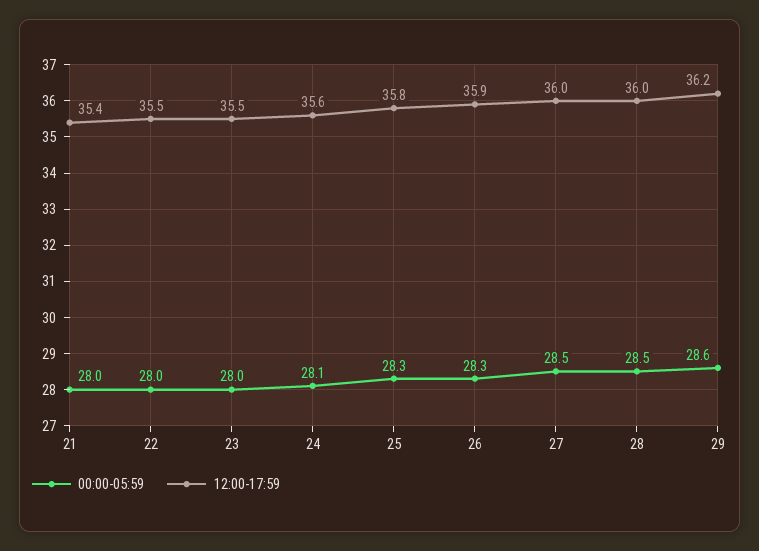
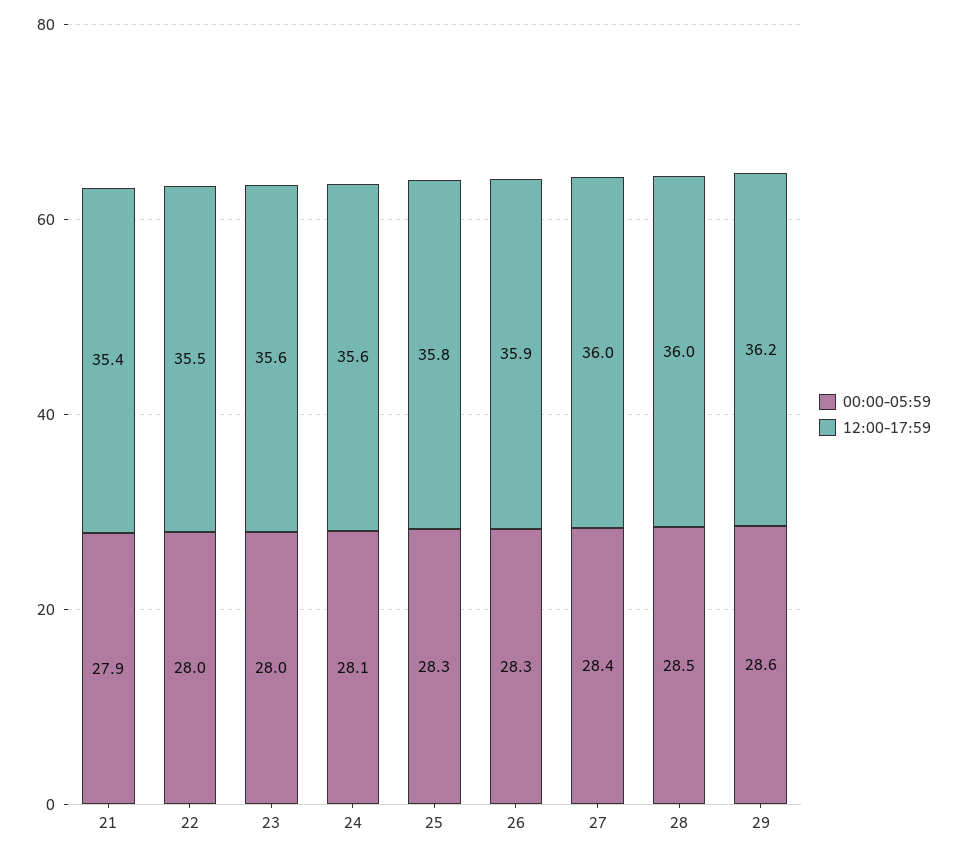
00:00-05:59, 21: 28 -> 27.9
12:00-17:59, 23: 35.5 -> 35.6
00:00-05:59, 27: 28.5 -> 28.4

